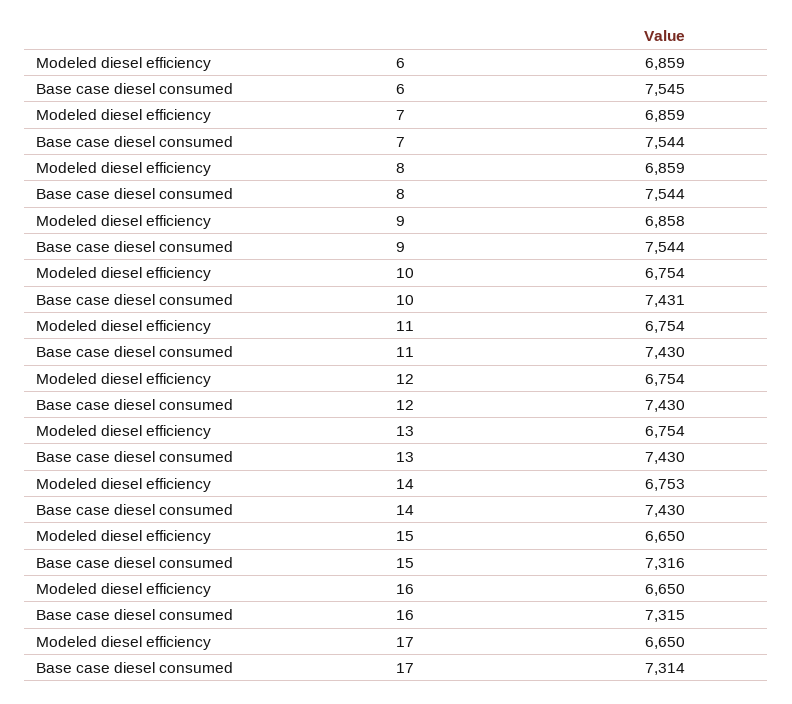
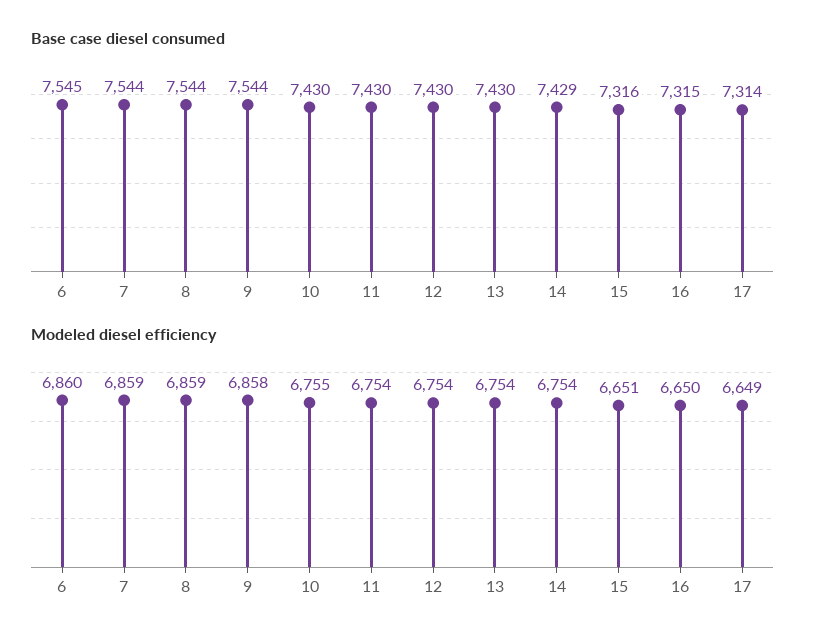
Modeled diesel efficiency, 6: 6859 -> 6860
Modeled diesel efficiency, 10: 6754 -> 6755
Base case diesel consumed, 10: 7431 -> 7430
Modeled diesel efficiency, 14: 6753 -> 6754
Base case diesel consumed, 14: 7430 -> 7429
Modeled diesel efficiency, 15: 6650 -> 6651
Modeled diesel efficiency, 17: 6650 -> 6649

